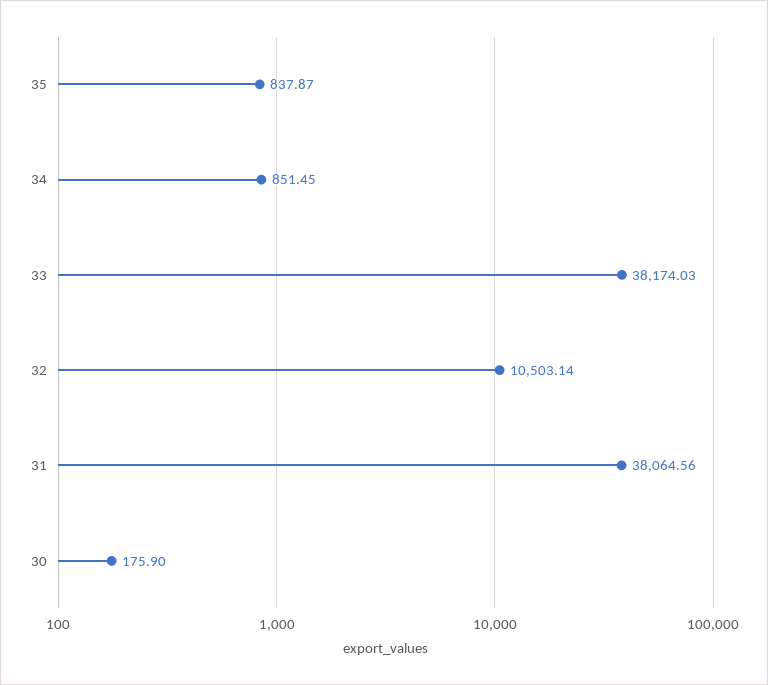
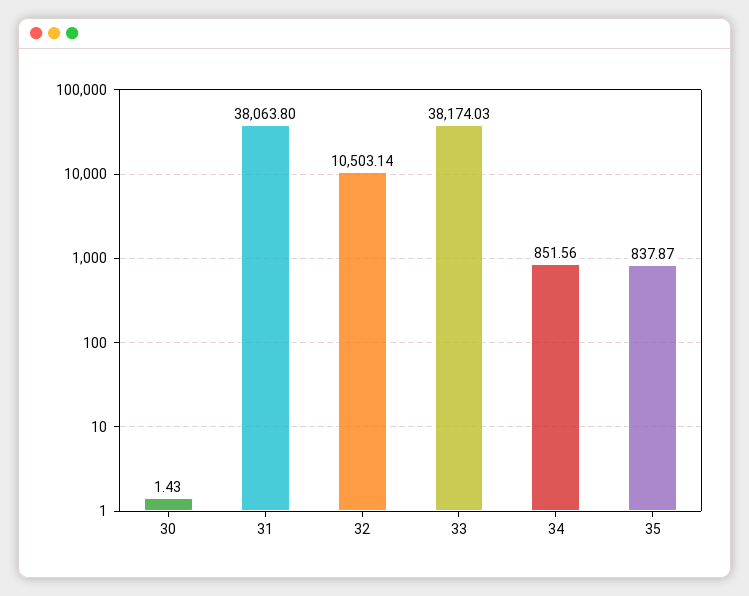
34: 851.45 -> 851.56
31: 38064.56 -> 38063.8
30: 175.9 -> 1.43

